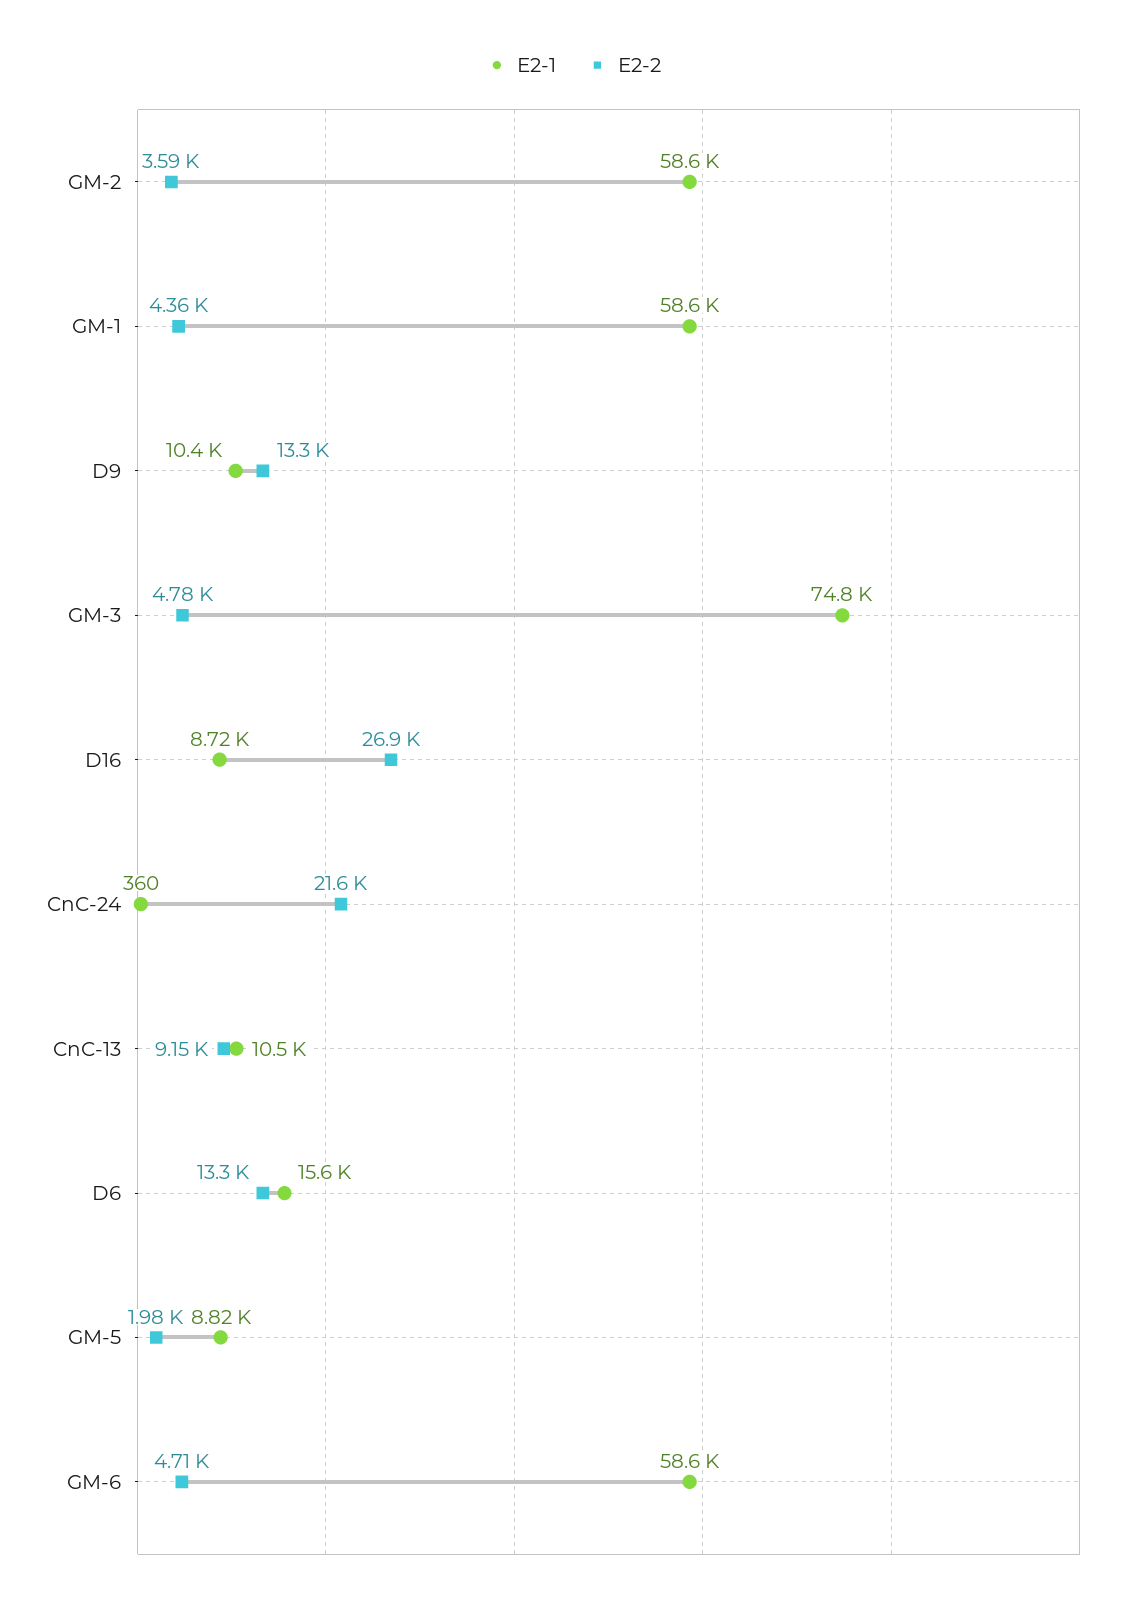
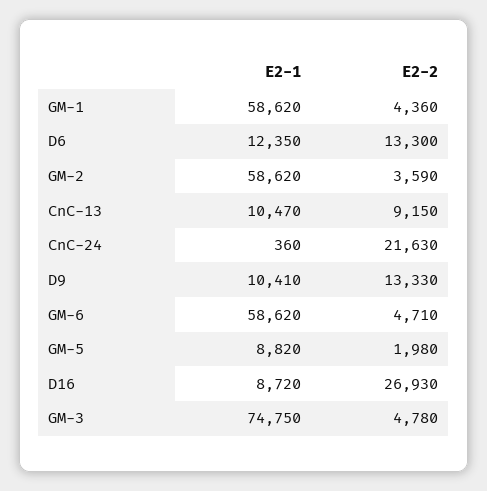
E2-1, D6: 15600 -> 12350

